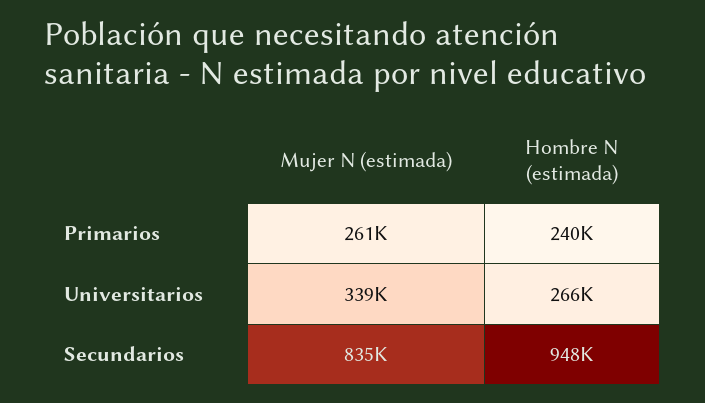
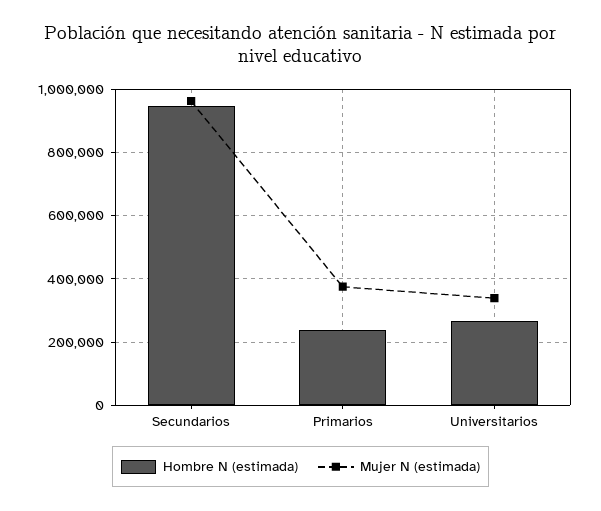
Mujer N (estimada), Primarios: 261000 -> 380000
Mujer N (estimada), Secundarios: 835000 -> 960000

